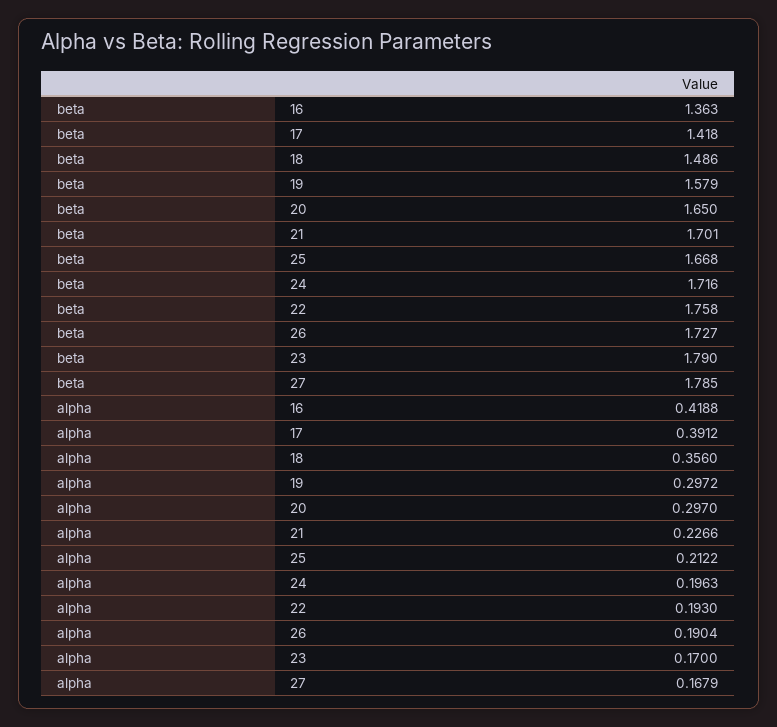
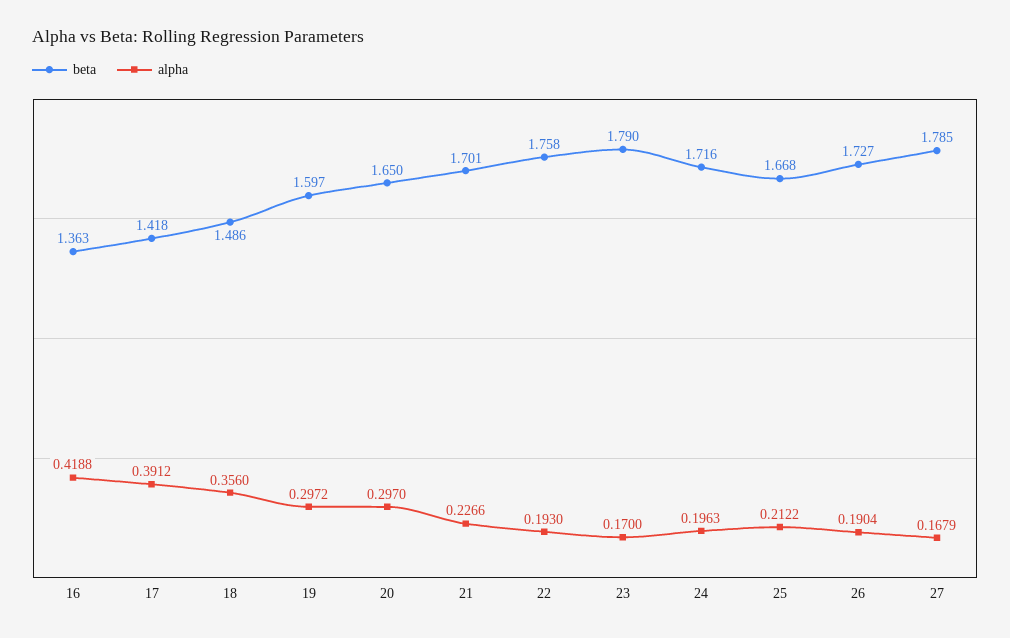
beta, 19: 1.579 -> 1.597

